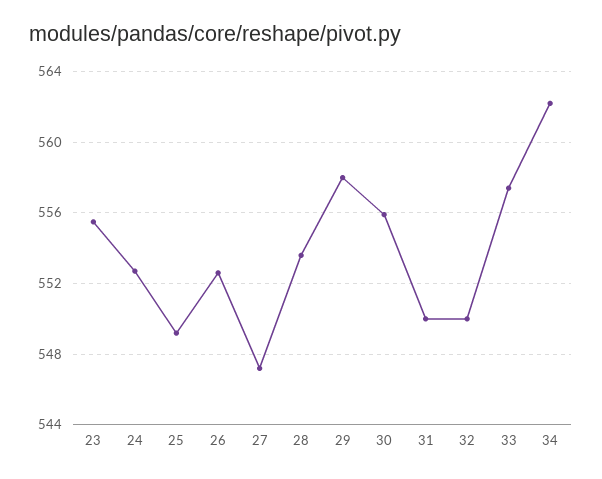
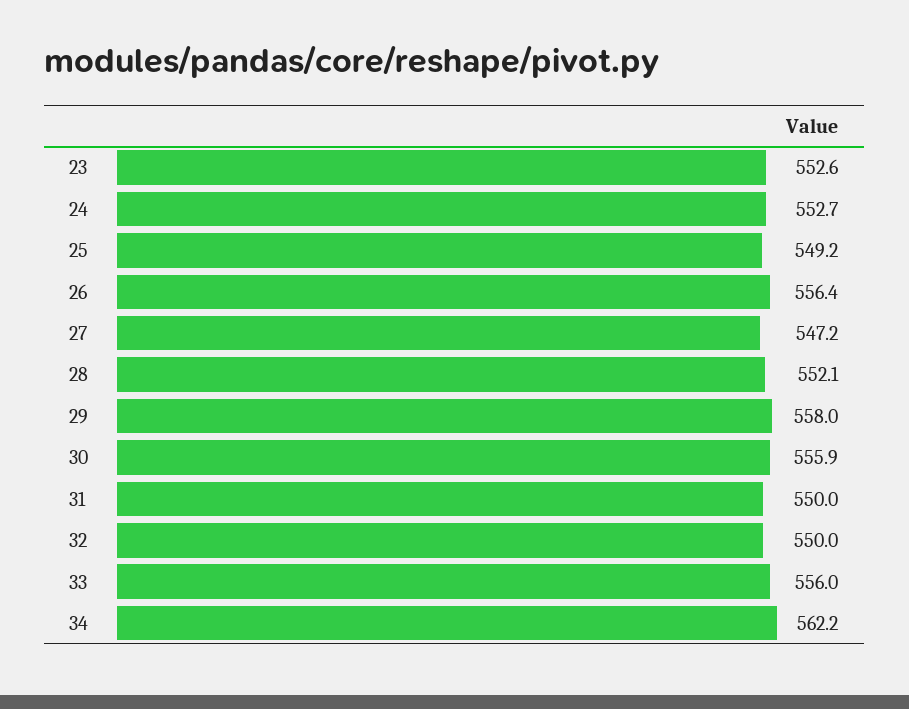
23: 555.5 -> 552.6
26: 552.5 -> 556.4
28: 553.5 -> 552.1
33: 557.5 -> 556

